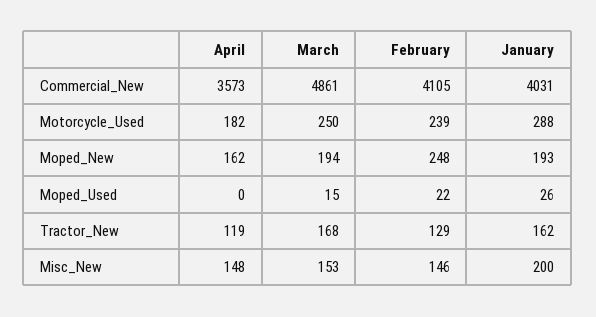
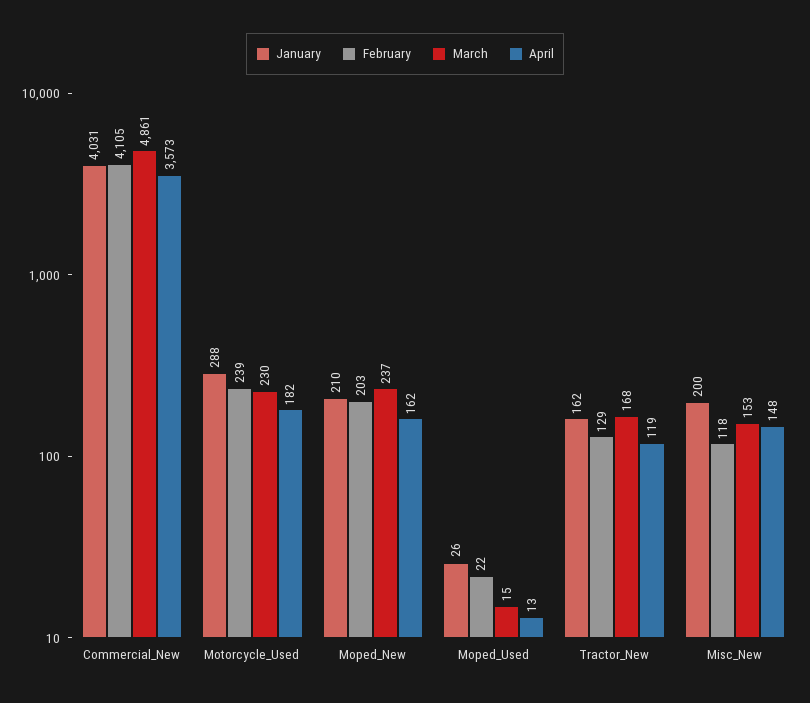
March, Motorcycle_Used: 250 -> 230
March, Moped_New: 194 -> 237
February, Moped_New: 248 -> 203
January, Moped_New: 193 -> 210
April, Moped_Used: 0 -> 13
February, Misc_New: 146 -> 118

